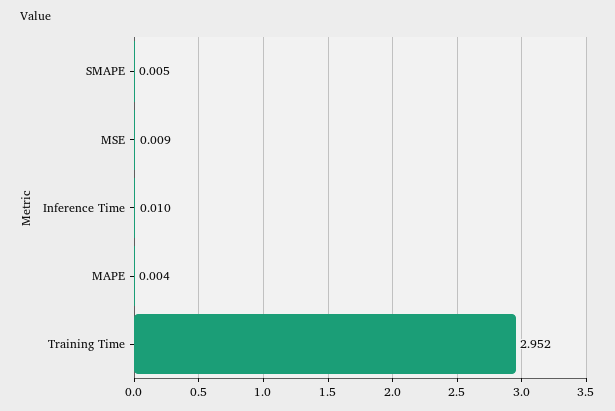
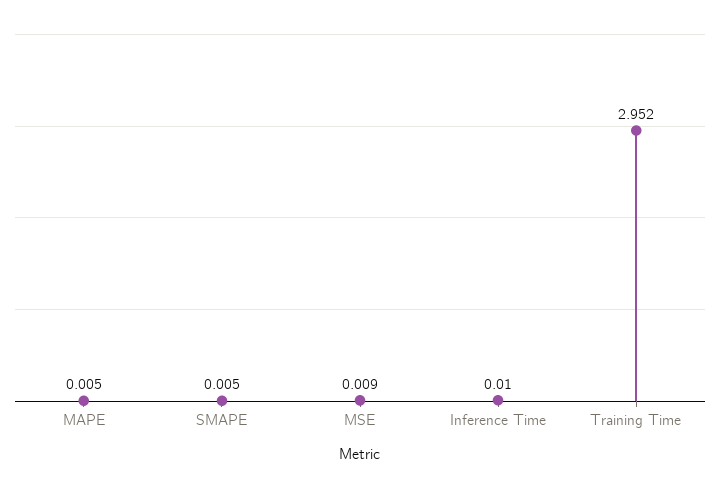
MAPE: 0.004 -> 0.005

